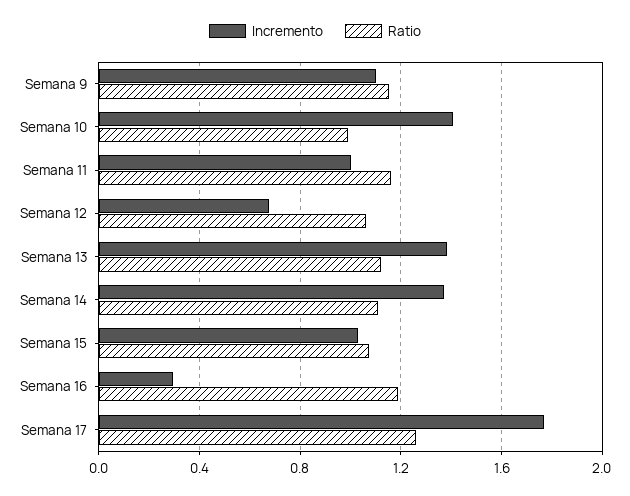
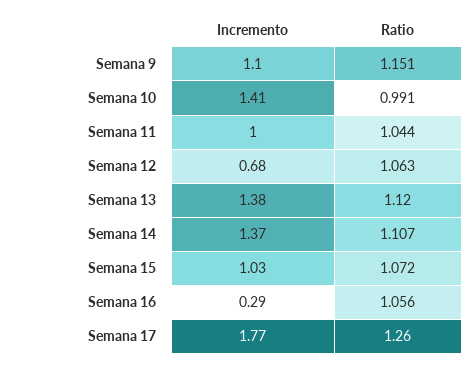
Ratio, Semana 11: 1.15 -> 1.044
Ratio, Semana 16: 1.2 -> 1.056

